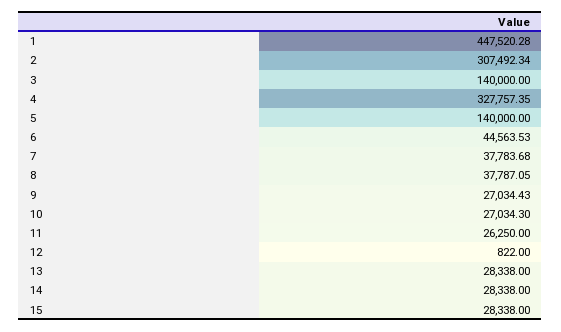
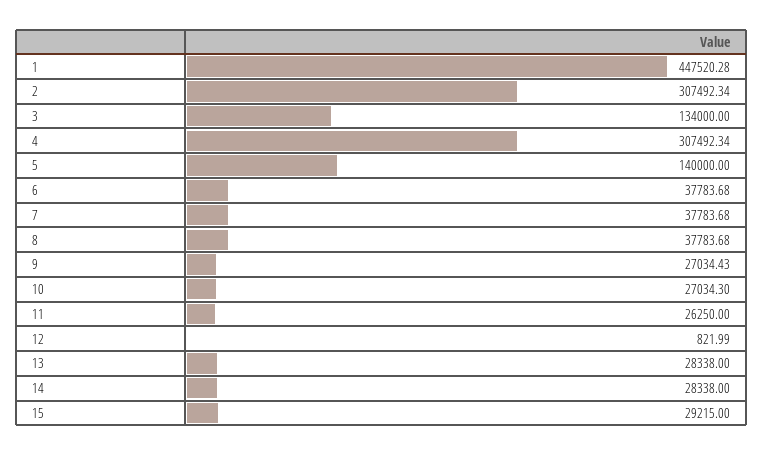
3: 140000 -> 134000
4: 327757.35 -> 307492.34
6: 44563.53 -> 37783.68
8: 37787.05 -> 37783.68
12: 822 -> 821.99
15: 28338 -> 29215

